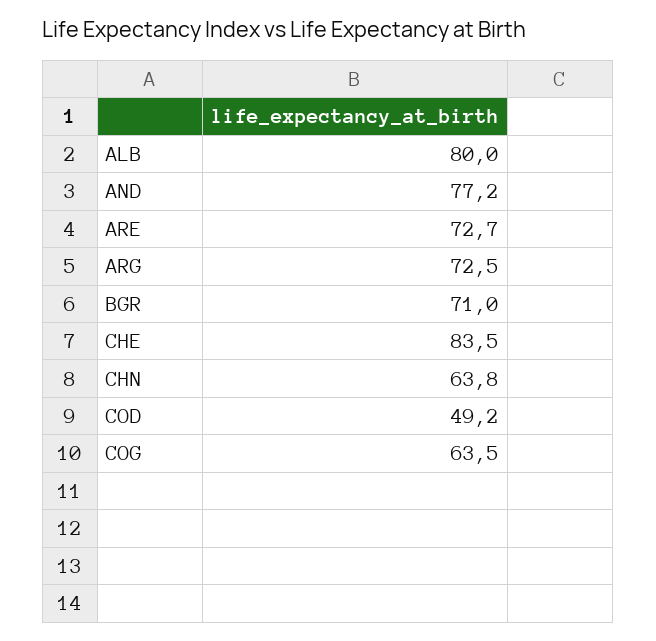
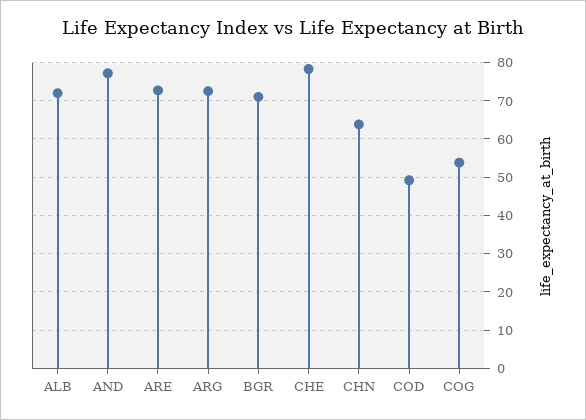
ALB: 80 -> 72
CHE: 83.5 -> 78
COG: 63.5 -> 54

